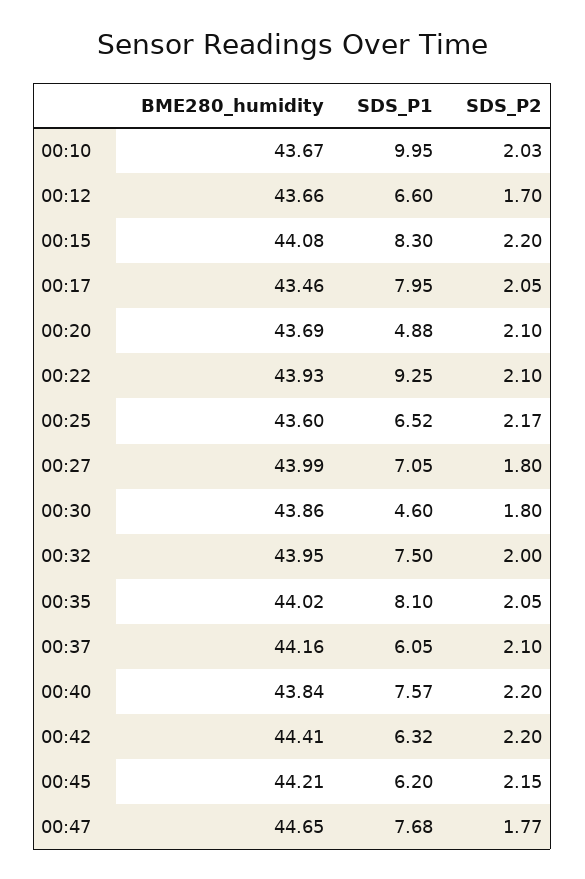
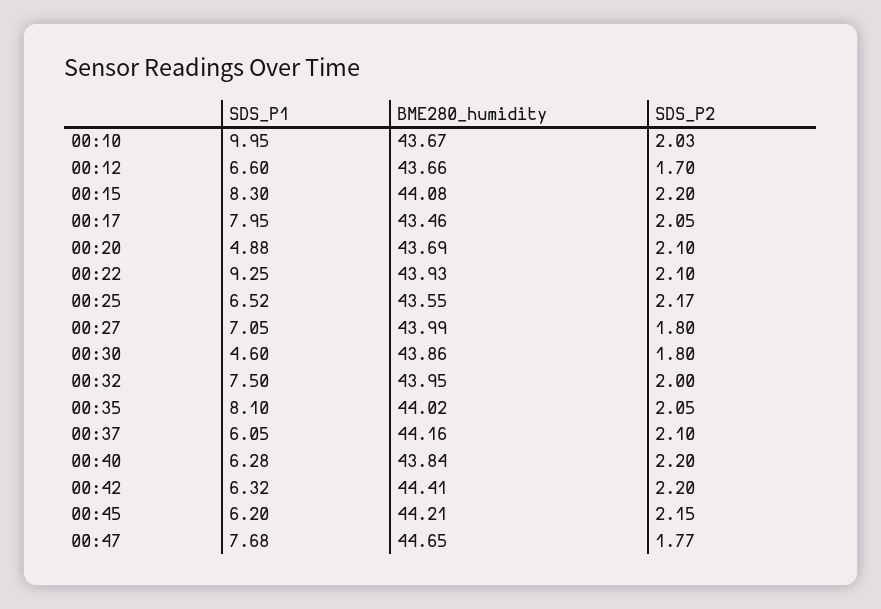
BME280_humidity, 00:25: 43.6 -> 43.55
SDS_P1, 00:40: 7.57 -> 6.28

